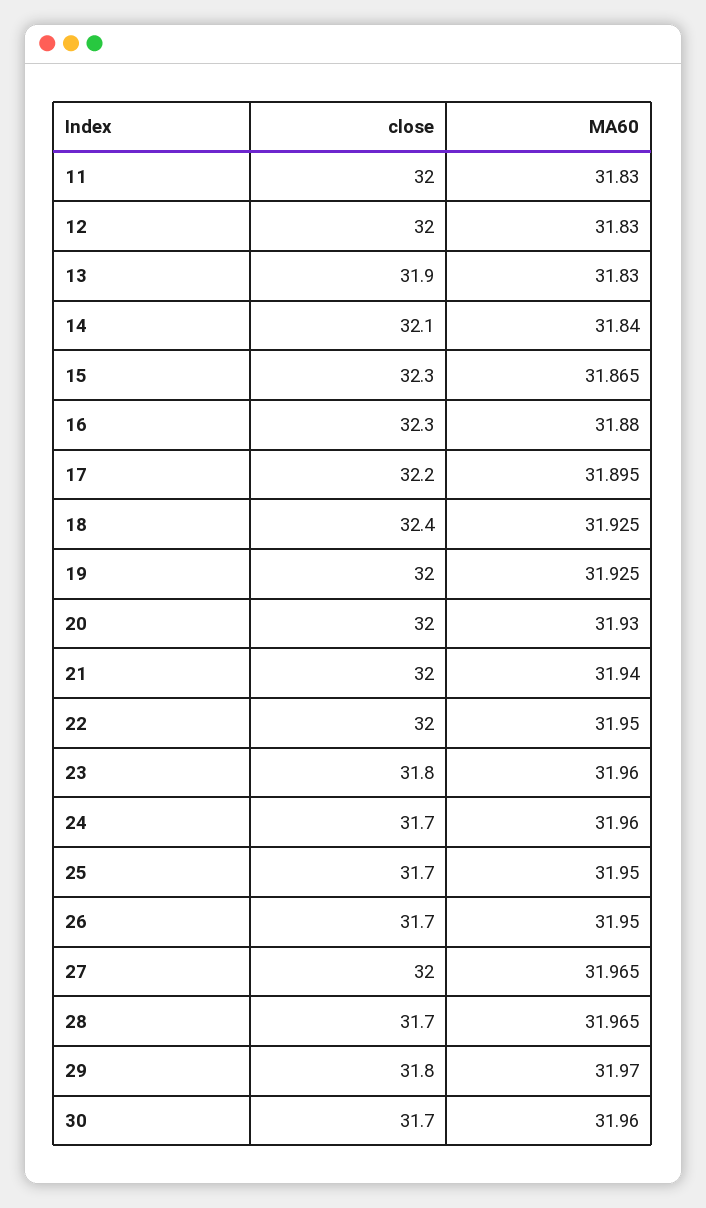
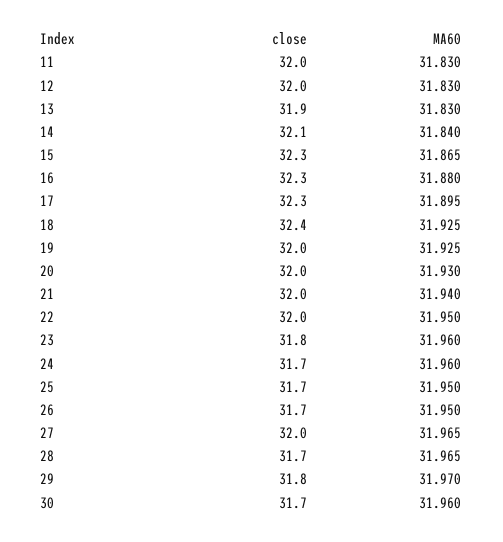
close, 17: 32.2 -> 32.3

